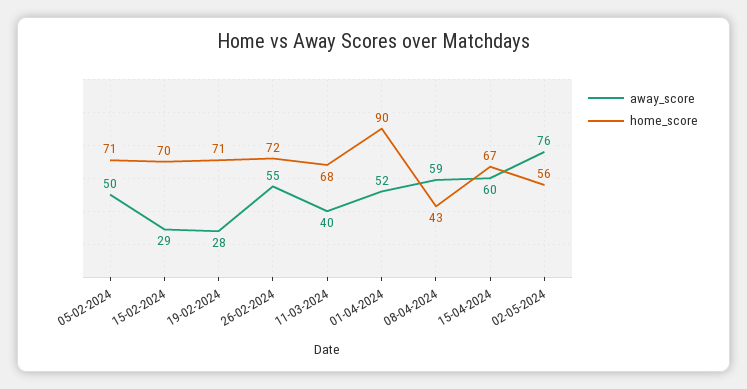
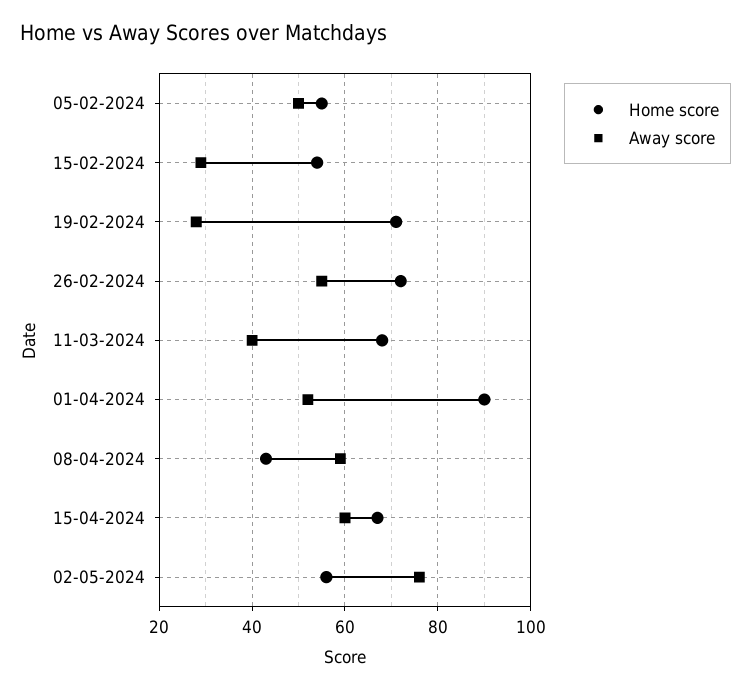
home_score, 05-02-2024: 71 -> 55
home_score, 15-02-2024: 70 -> 55

